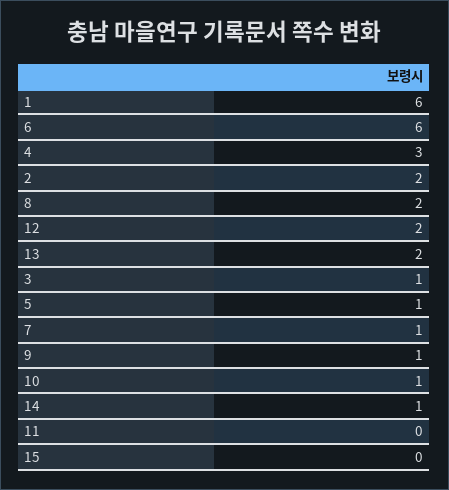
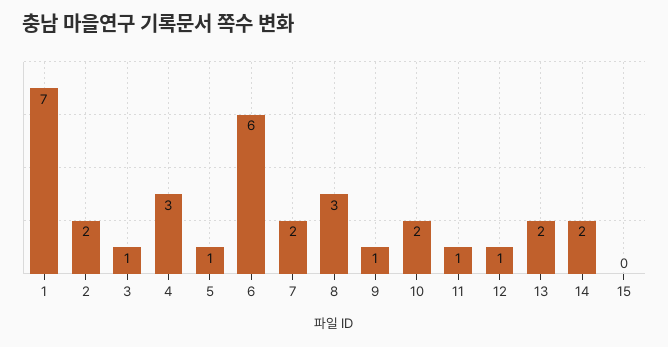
1: 6 -> 7
8: 2 -> 3
12: 2 -> 1
7: 1 -> 2
10: 1 -> 2
14: 1 -> 2
11: 0 -> 1

